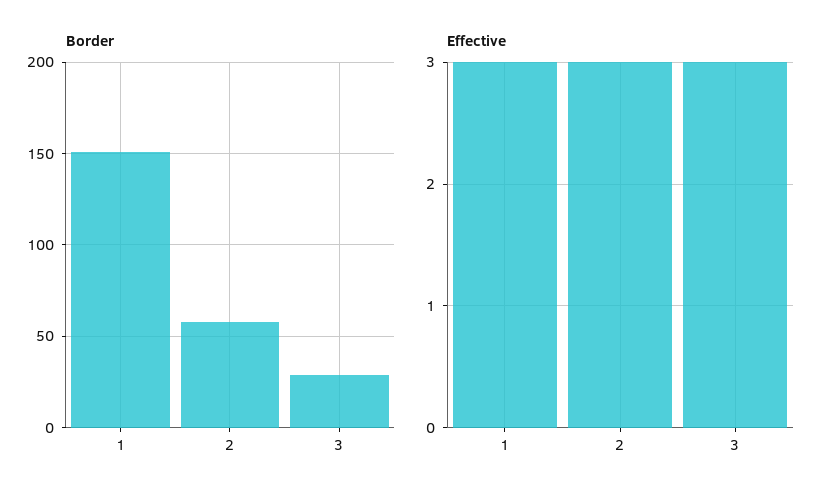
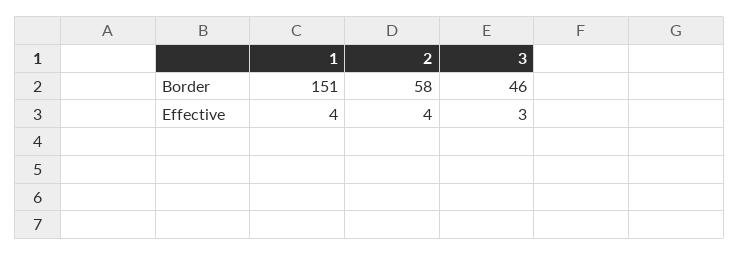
Border, 3: 30 -> 46
Effective, 1: 3 -> 4
Effective, 2: 3 -> 4

